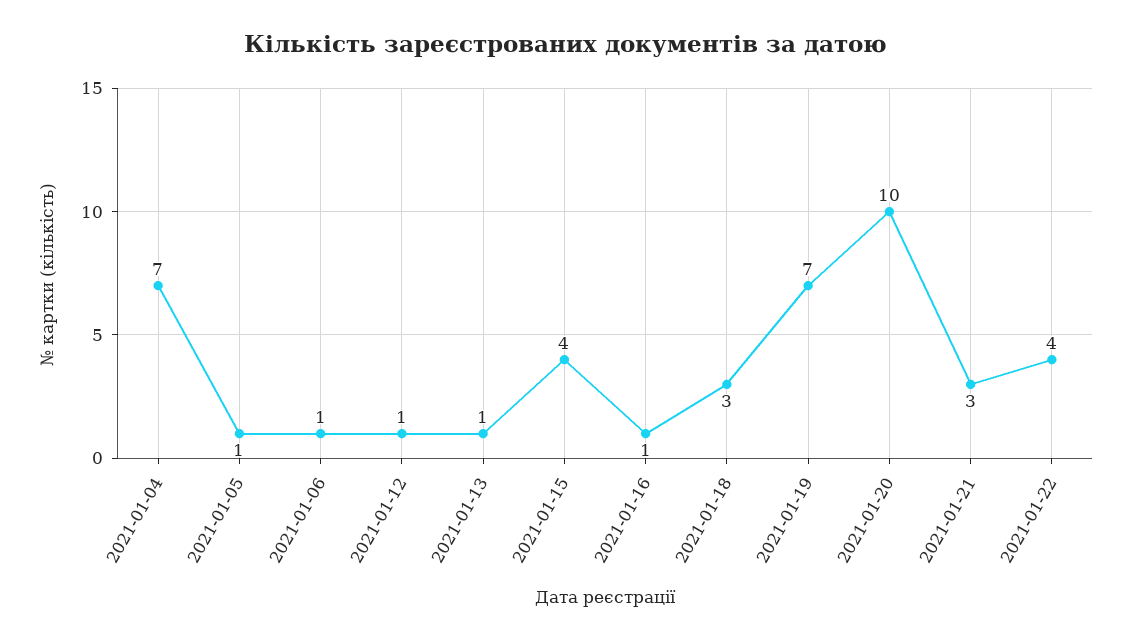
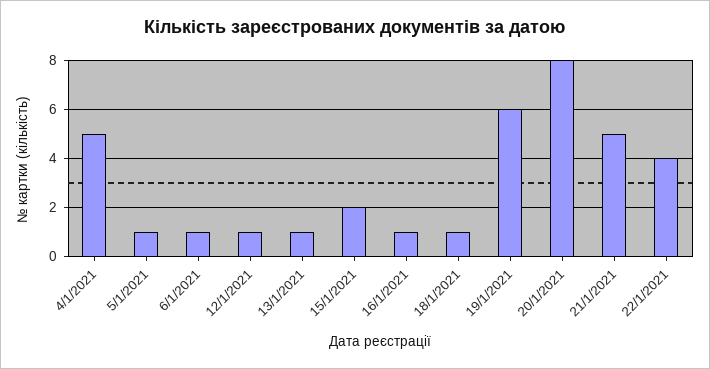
2021-01-04: 7 -> 5
2021-01-15: 4 -> 2
2021-01-18: 3 -> 1
2021-01-19: 7 -> 6
2021-01-20: 10 -> 8
2021-01-21: 3 -> 5

